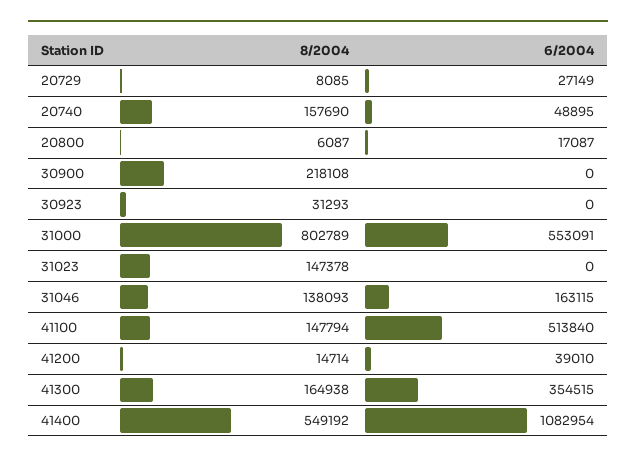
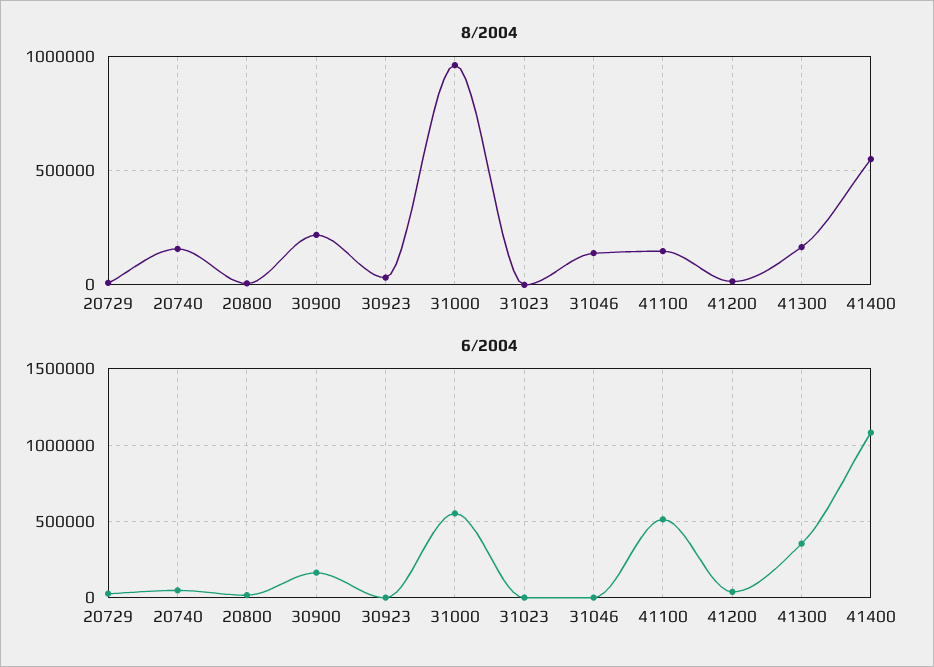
6/2004, 30900: 0 -> 150000
8/2004, 31000: 802789 -> 950000
8/2004, 31023: 147378 -> 0
6/2004, 31046: 163115 -> 0

